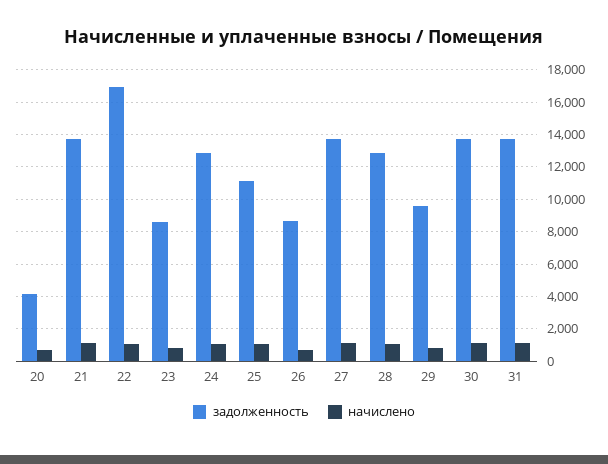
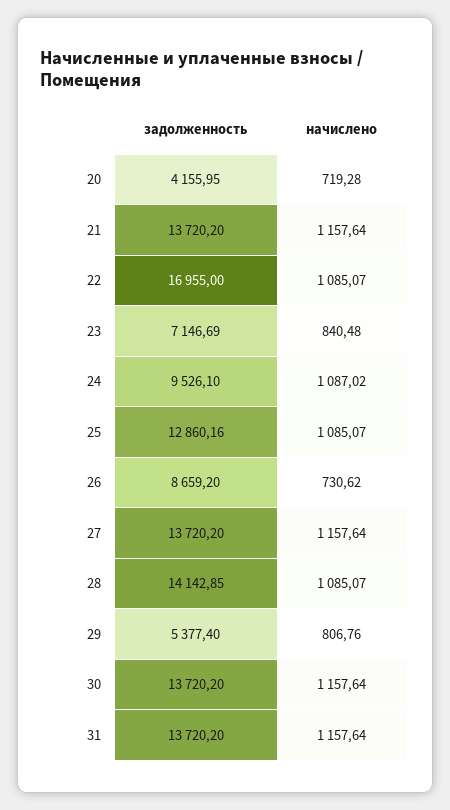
задолженность, 23: 8500 -> 7146.69
задолженность, 24: 13000 -> 9526.1
задолженность, 25: 11000 -> 12860.16
задолженность, 28: 13000 -> 14142.85
задолженность, 29: 9500 -> 5377.4

